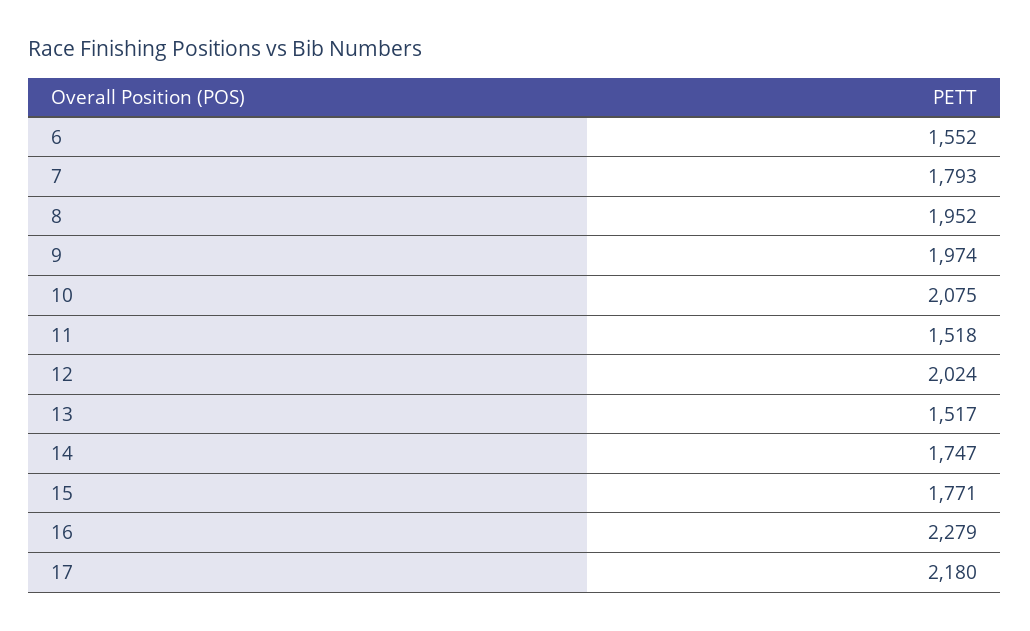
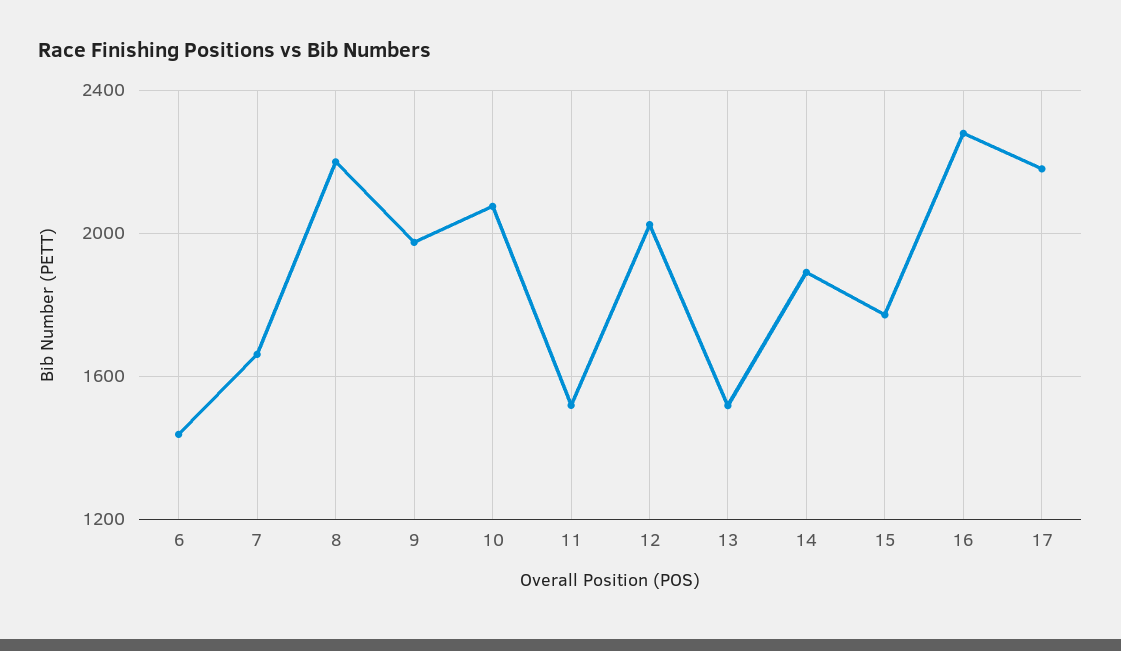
6: 1552 -> 1450
7: 1793 -> 1650
8: 1952 -> 2200
14: 1747 -> 1900

